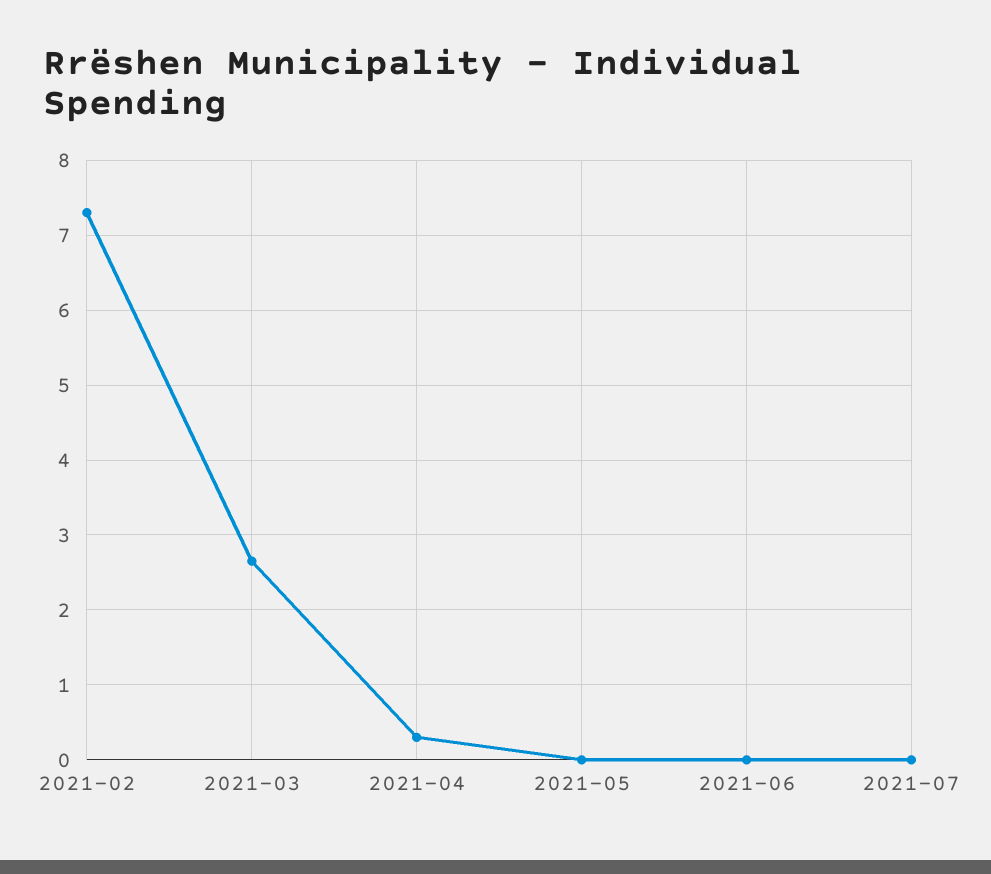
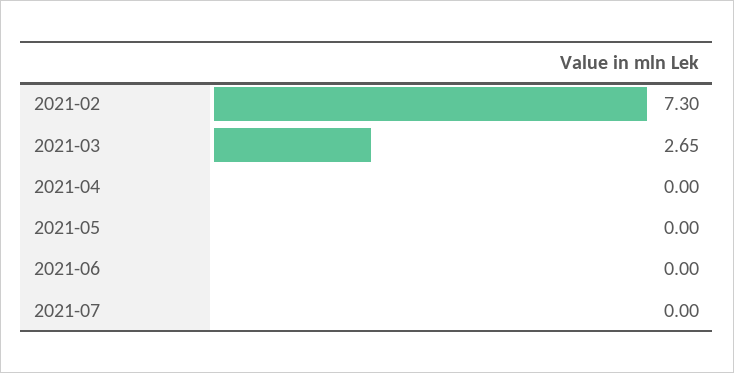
2021-04: 0.3 -> 0

